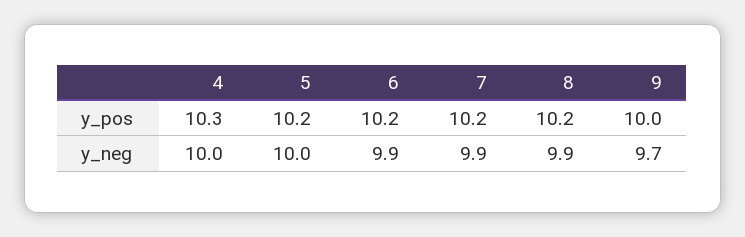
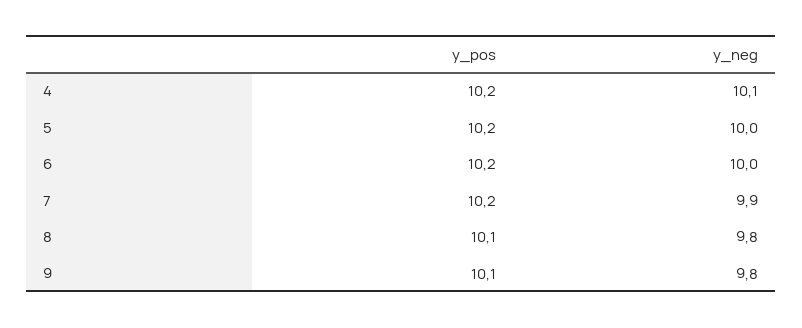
4, y_pos: 10.3 -> 10.2
8, y_pos: 10.2 -> 10.1
9, y_pos: 10 -> 10.1
4, y_neg: 10 -> 10.1
6, y_neg: 9.9 -> 10
8, y_neg: 9.9 -> 9.8
9, y_neg: 9.7 -> 9.8

